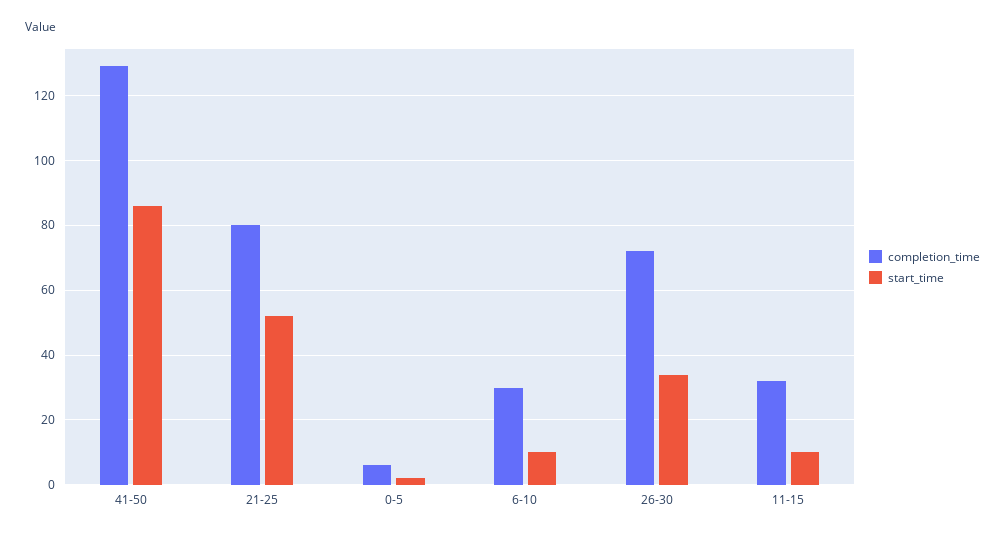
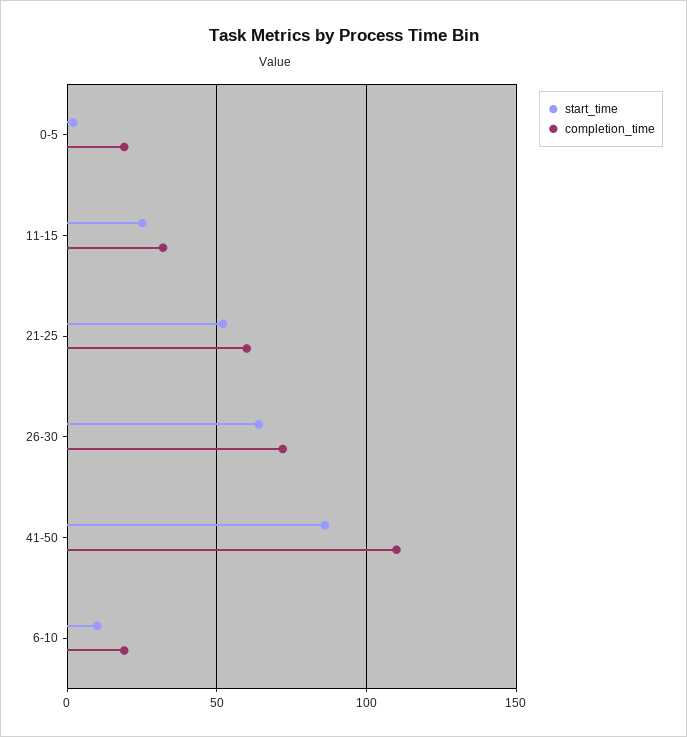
completion_time, 41-50: 130 -> 110
completion_time, 21-25: 80 -> 60
completion_time, 0-5: 5 -> 20
completion_time, 6-10: 30 -> 20
start_time, 26-30: 35 -> 65
start_time, 11-15: 10 -> 25

